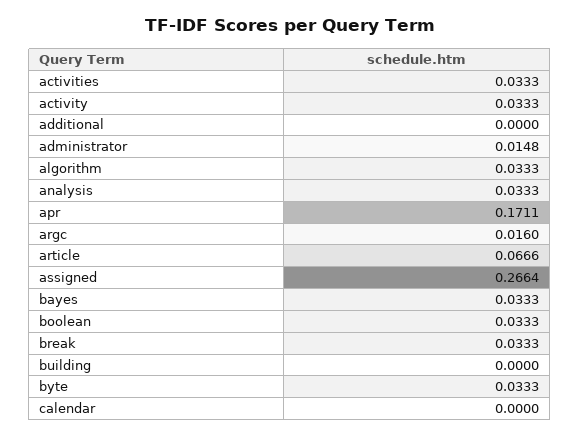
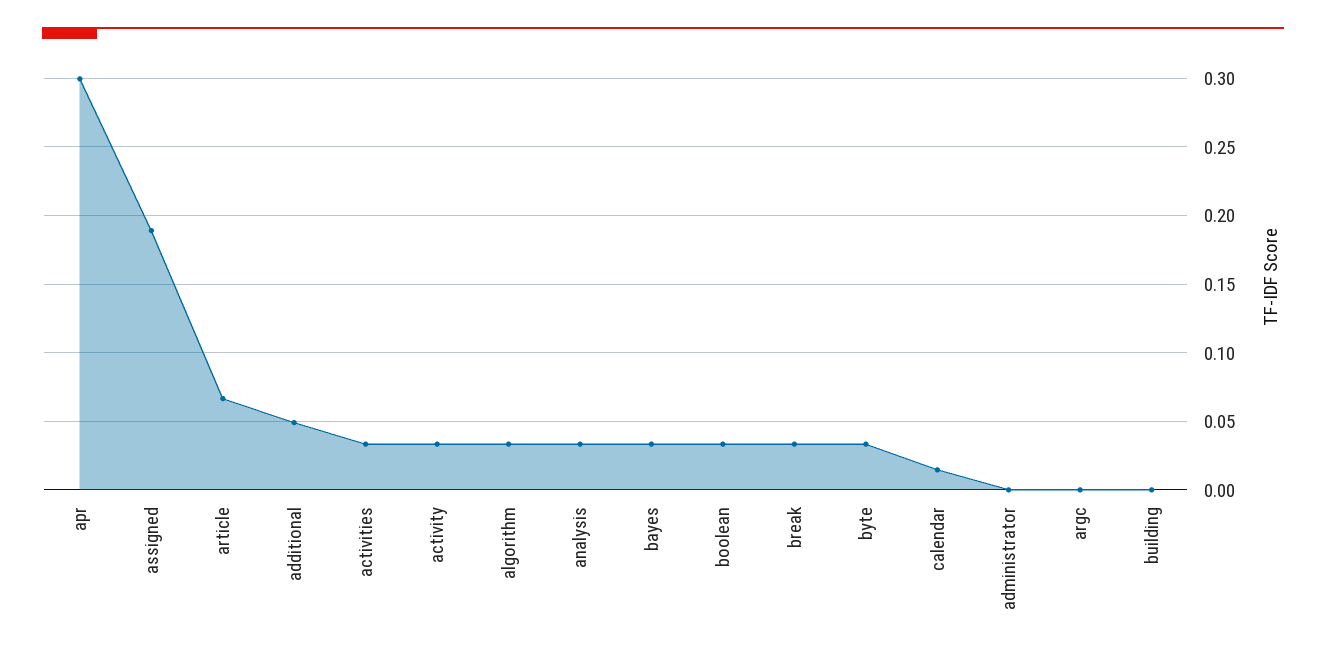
additional: 0 -> 0.05
administrator: 0.0148 -> 0
apr: 0.1711 -> 0.3
argc: 0.016 -> 0
assigned: 0.2664 -> 0.19
calendar: 0 -> 0.015

